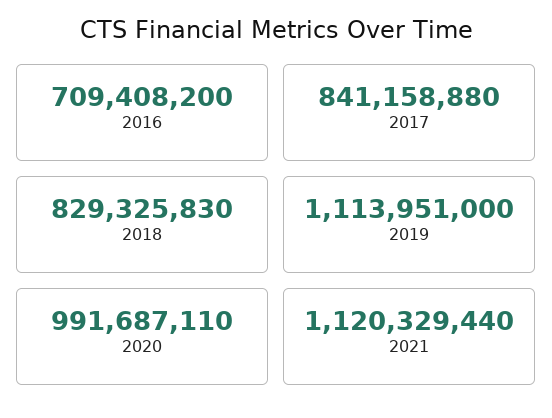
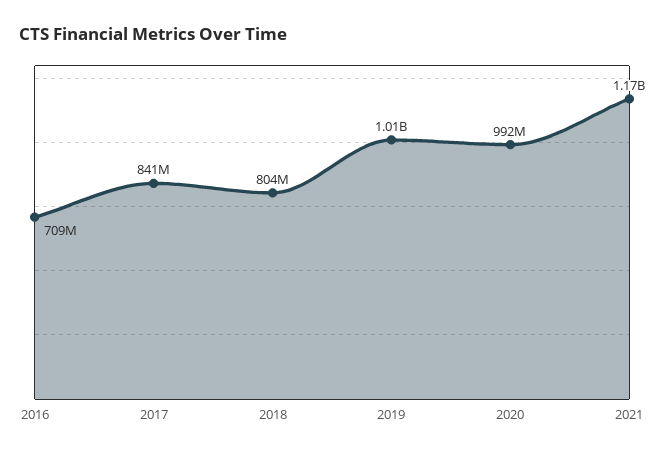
2018: 829325830 -> 804000000
2019: 1113951000 -> 1010000000
2021: 1120329440 -> 1170000000

